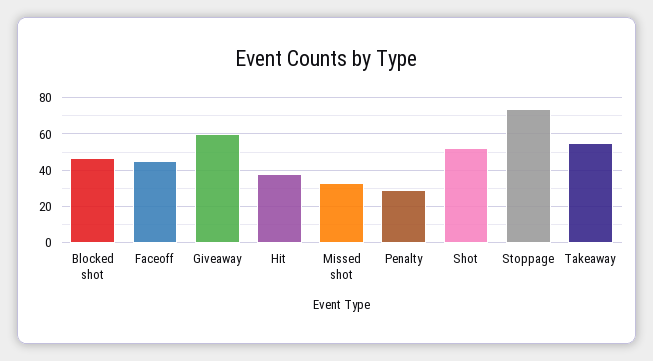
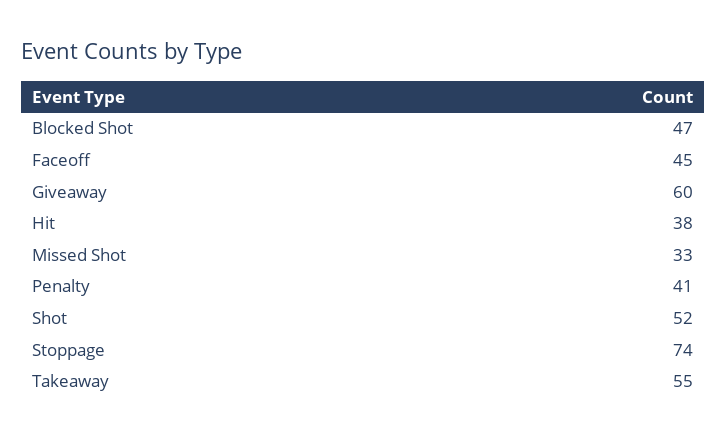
Penalty: 30 -> 41

